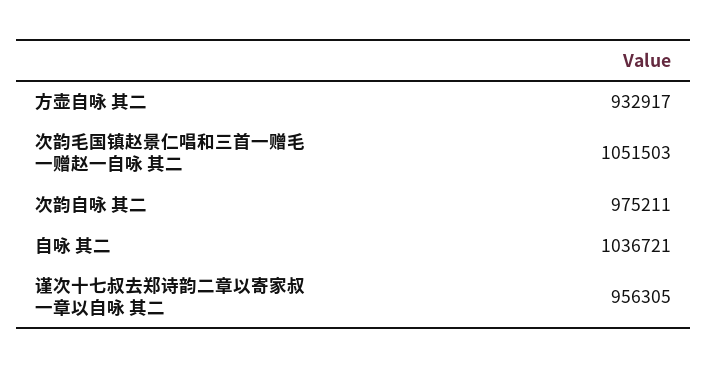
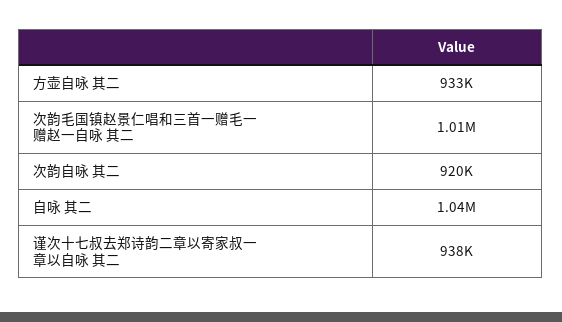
次韵毛国镇赵景仁唱和三首一赠毛一赠赵一自咏 其二: 1051503 -> 1010000
次韵自咏 其二: 975211 -> 920000
谨次十七叔去郑诗韵二章以寄家叔一章以自咏 其二: 956305 -> 938000

